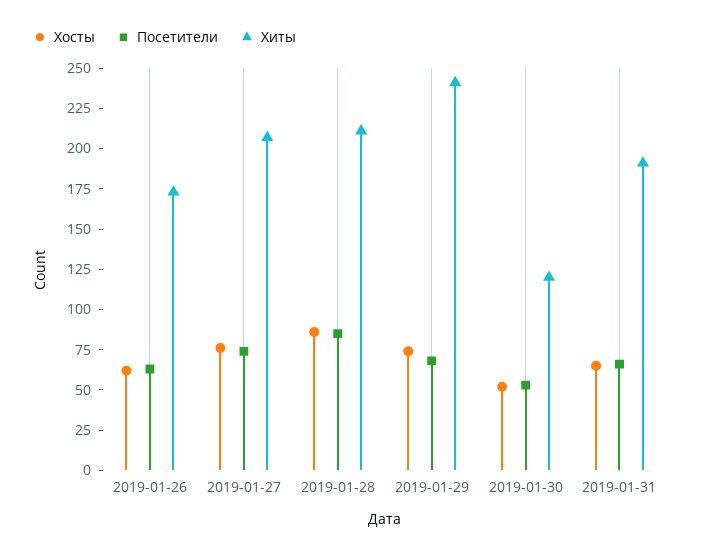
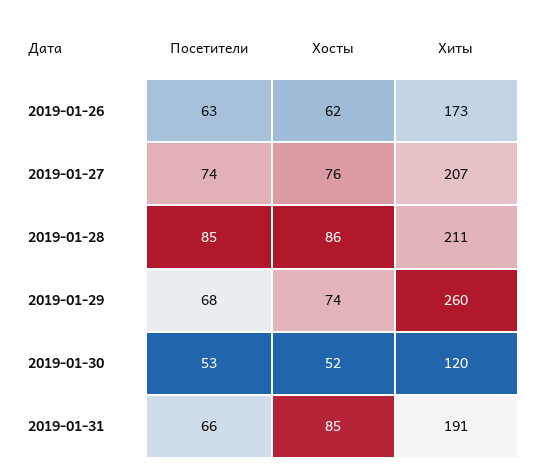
Хиты, 2019-01-29: 240 -> 260
Хосты, 2019-01-31: 65 -> 85

